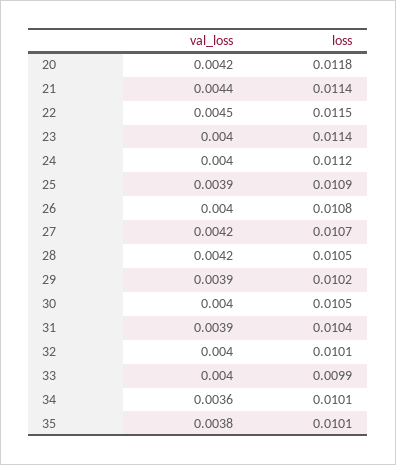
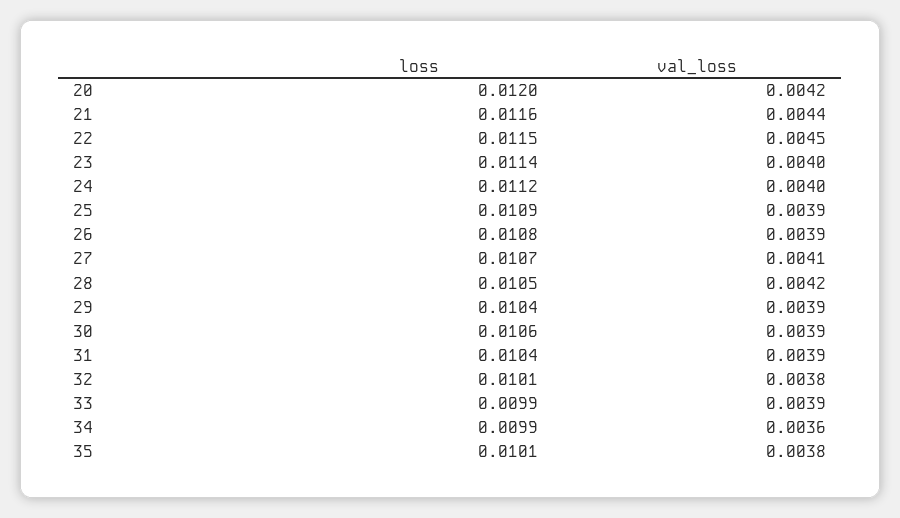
loss, 20: 0.0118 -> 0.012
loss, 21: 0.0114 -> 0.0116
val_loss, 26: 0.004 -> 0.0039
val_loss, 27: 0.0042 -> 0.0041
loss, 29: 0.0102 -> 0.0104
val_loss, 30: 0.004 -> 0.0039
loss, 30: 0.0105 -> 0.0106
val_loss, 32: 0.004 -> 0.0038
val_loss, 33: 0.004 -> 0.0039
loss, 34: 0.0101 -> 0.0099

